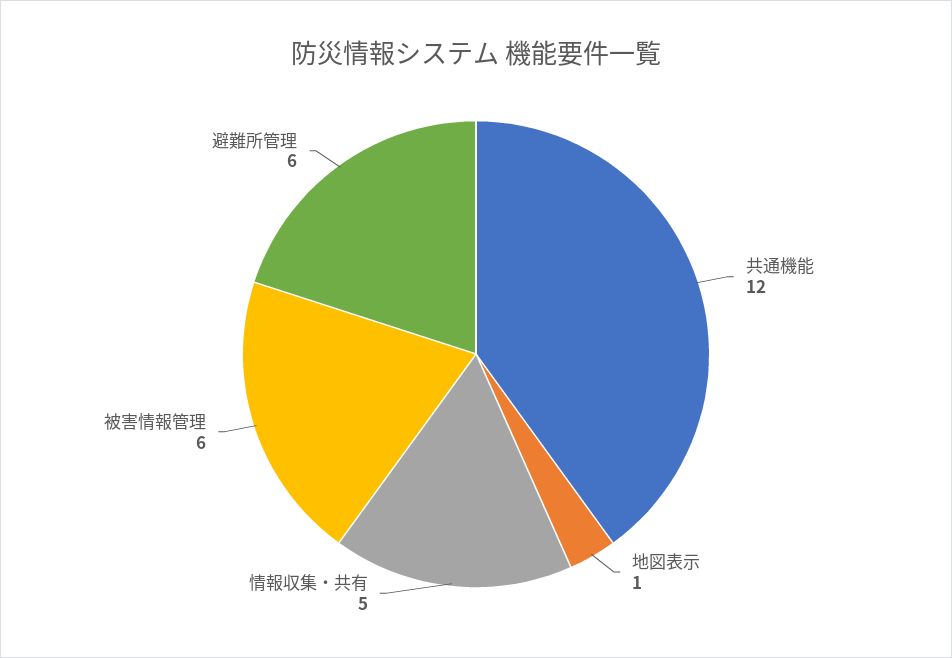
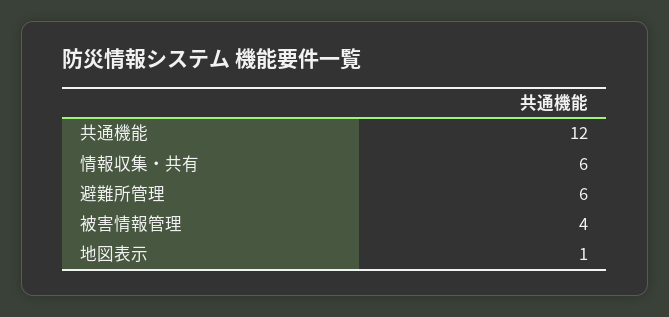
情報収集・共有: 5 -> 6
被害情報管理: 6 -> 4

